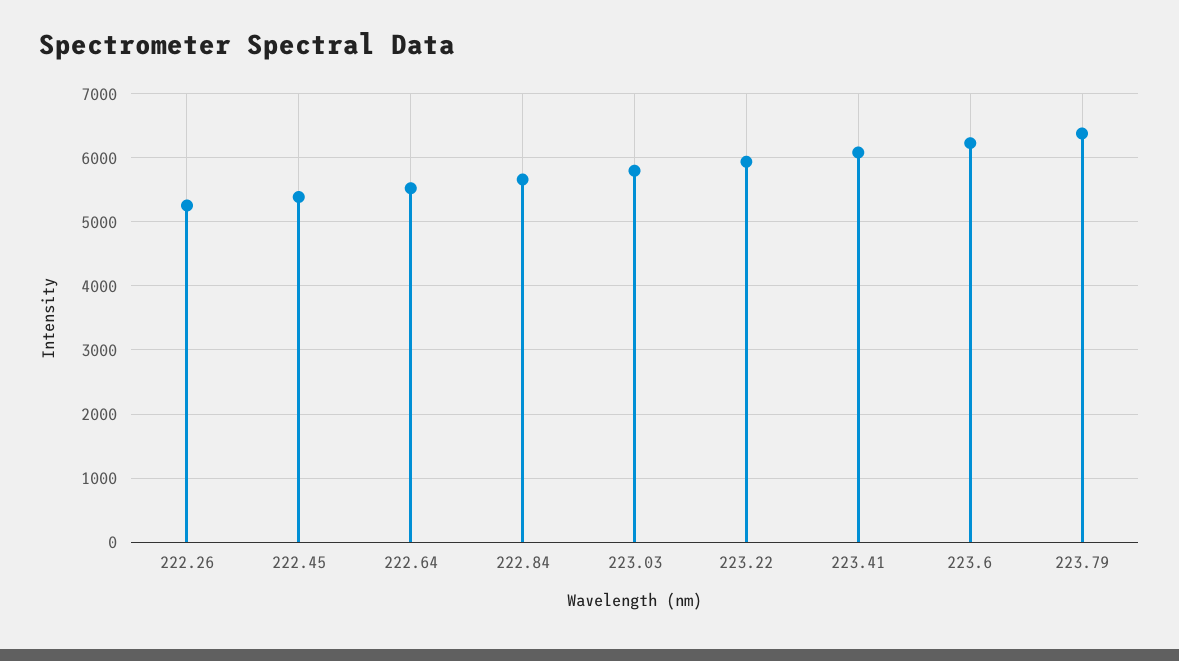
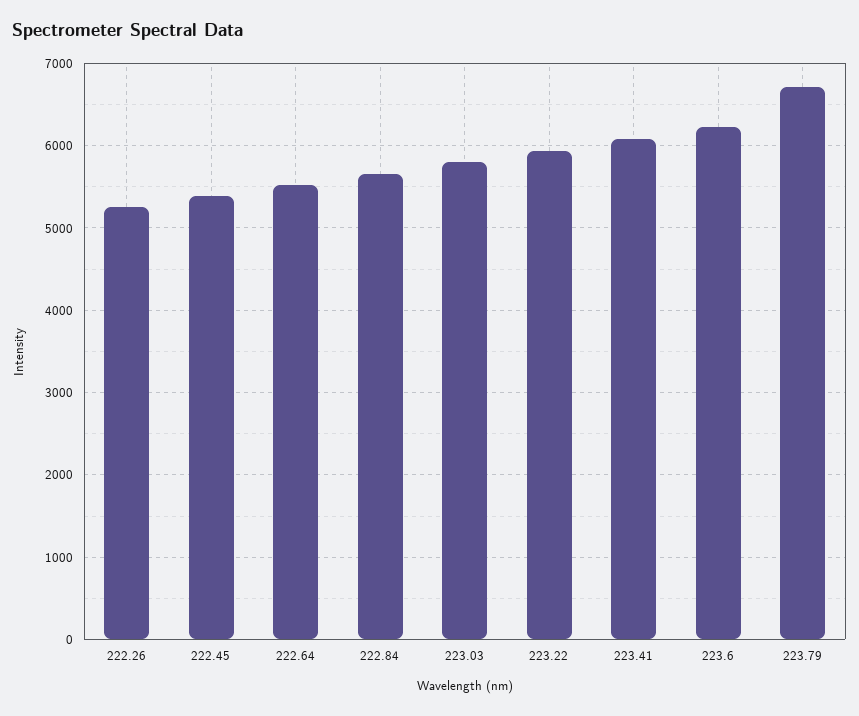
223.79: 6400 -> 6700

